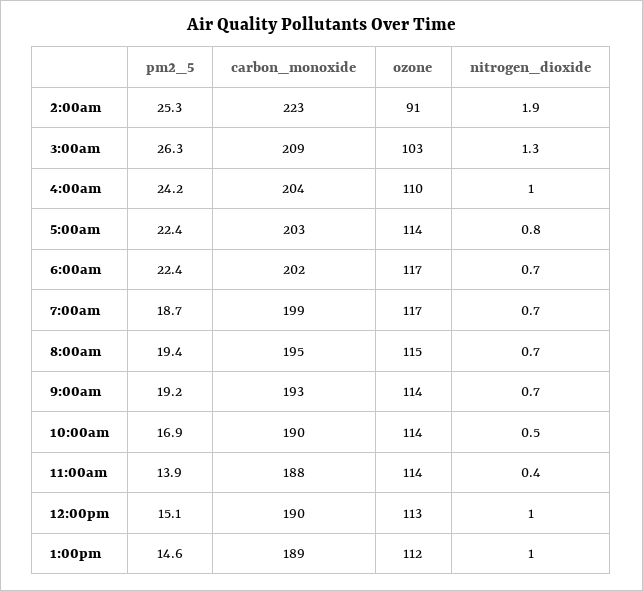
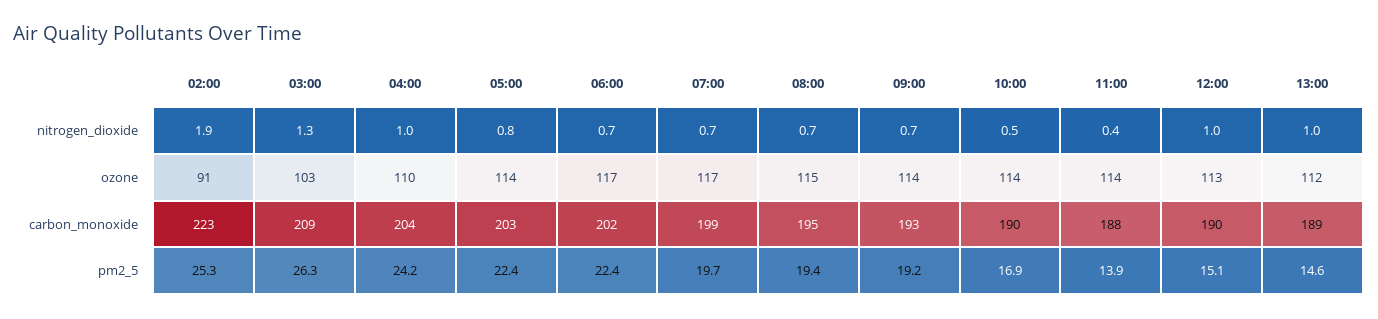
pm2_5, 7:00am: 18.7 -> 19.7

